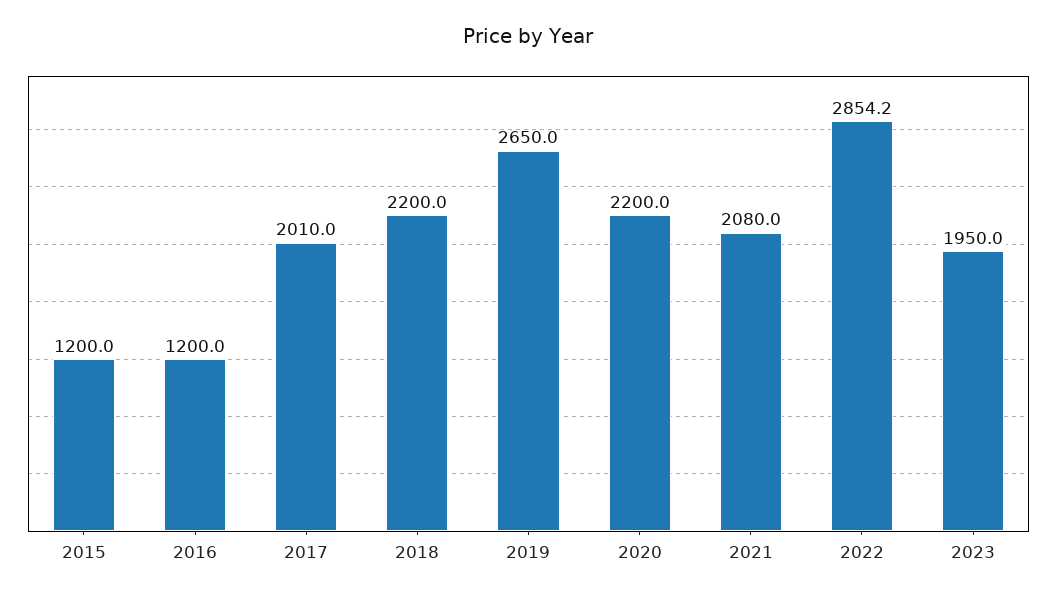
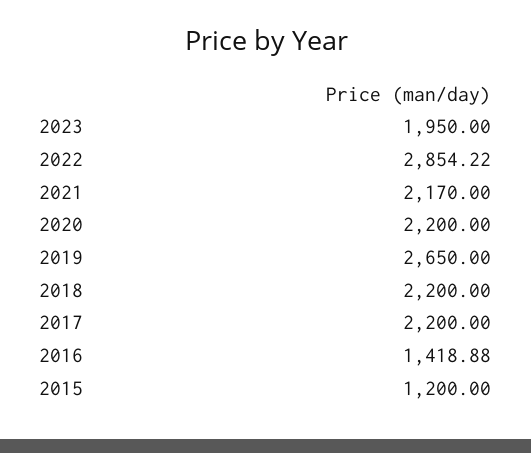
2016: 1200 -> 1418.88
2017: 2010 -> 2200
2021: 2080 -> 2170

